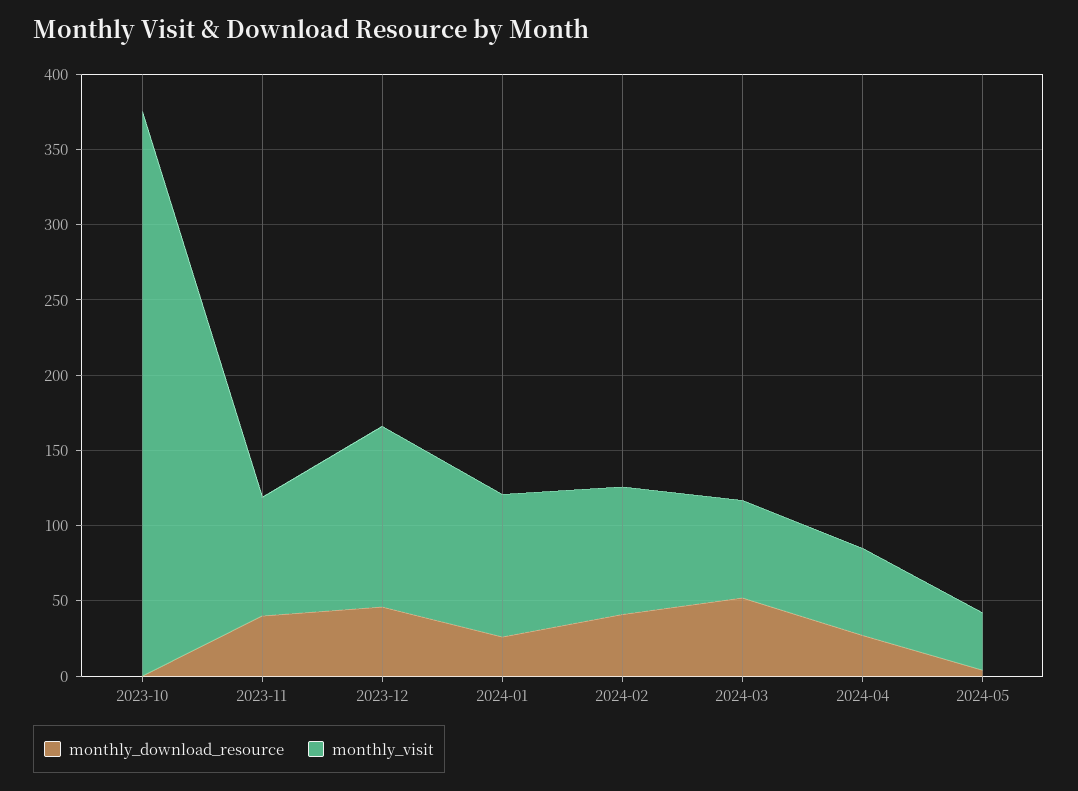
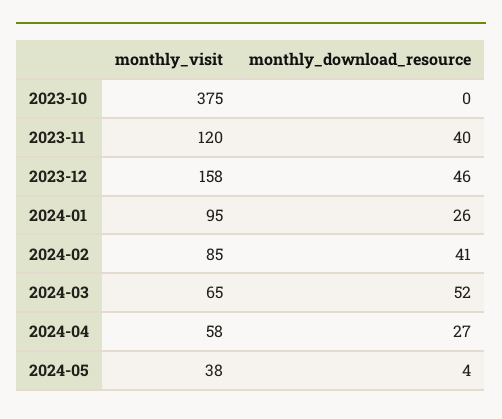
monthly_visit, 2023-11: 80 -> 120
monthly_visit, 2023-12: 120 -> 158

